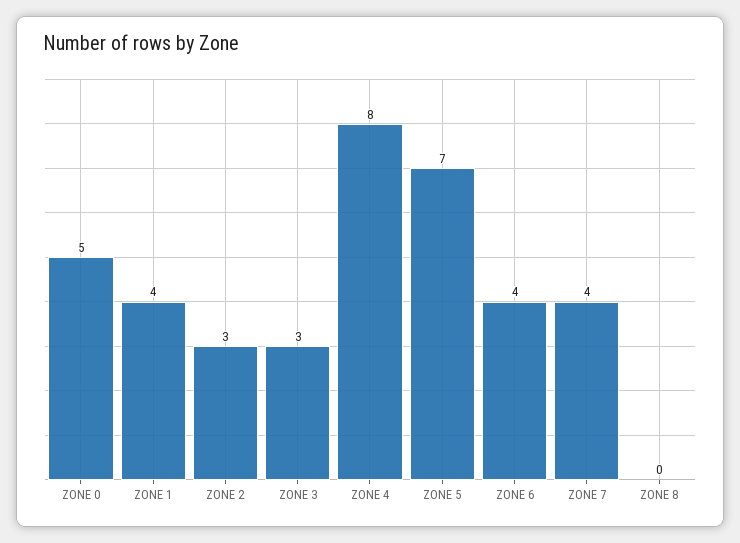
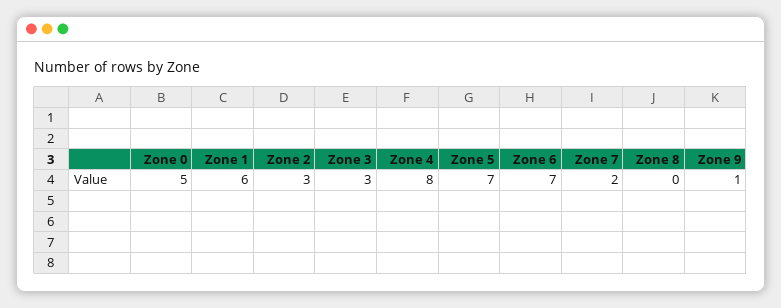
ZONE 1: 4 -> 6
ZONE 6: 4 -> 7
ZONE 7: 4 -> 2
Zone 9: none -> 1

